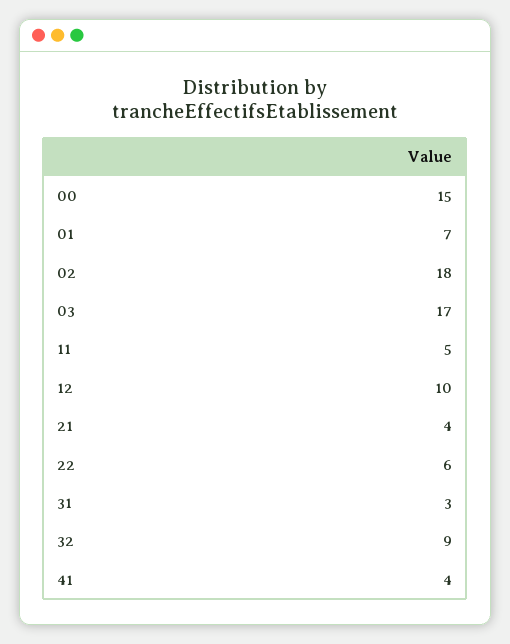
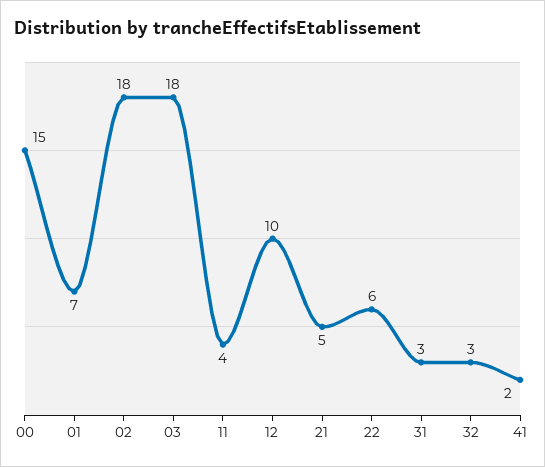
03: 17 -> 18
11: 5 -> 4
21: 4 -> 5
32: 9 -> 3
41: 4 -> 2

